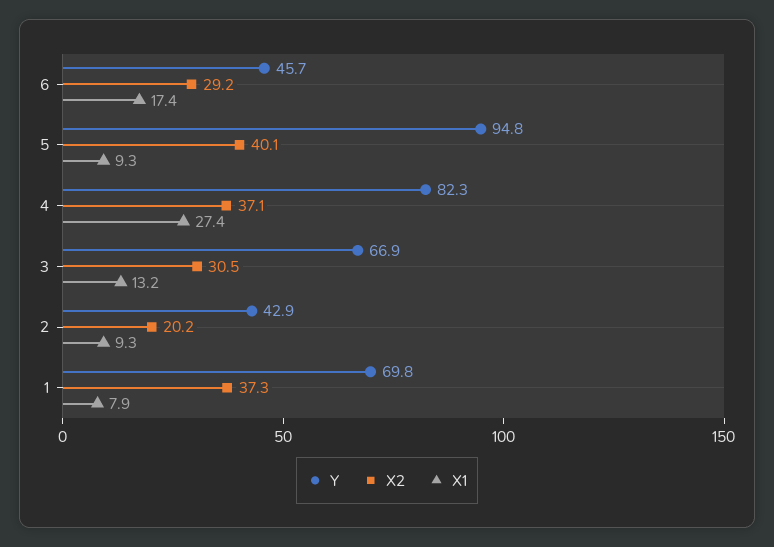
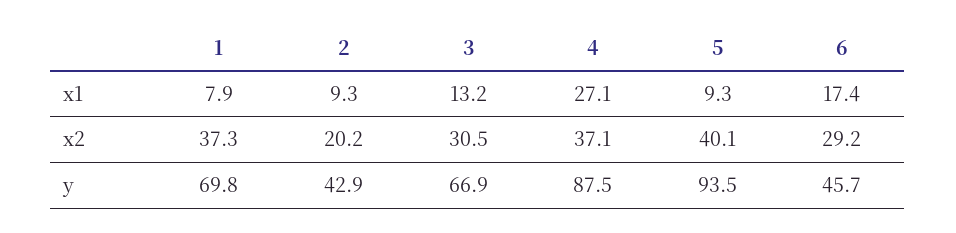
Y, 5: 94.8 -> 93.5
Y, 4: 82.3 -> 87.5
X1, 4: 27.4 -> 27.1

